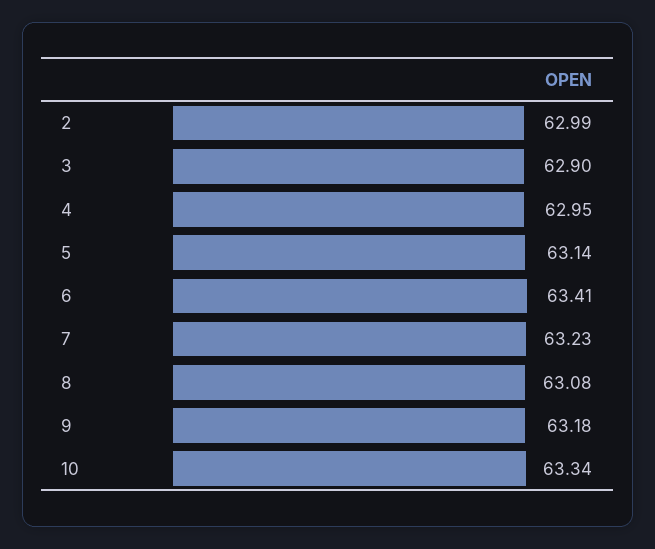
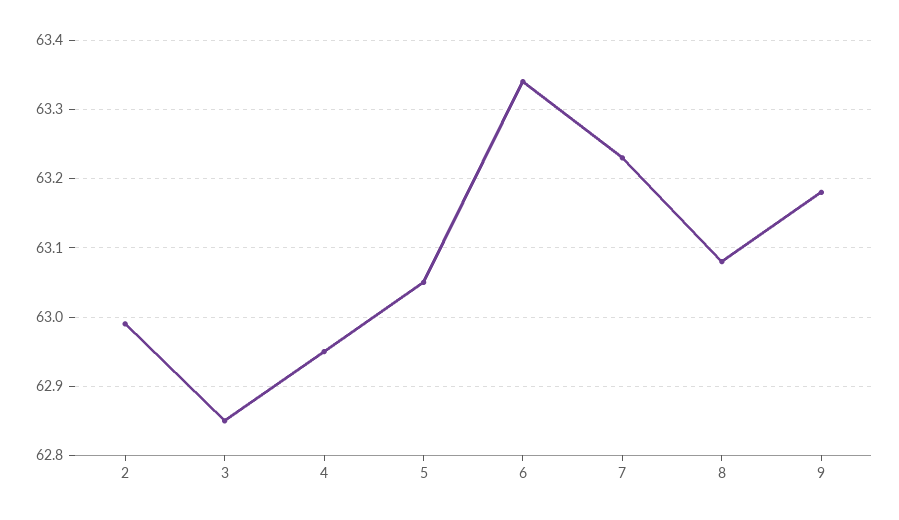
3: 62.9 -> 62.85
5: 63.14 -> 63.05
6: 63.41 -> 63.34
10: 63.34 -> none

